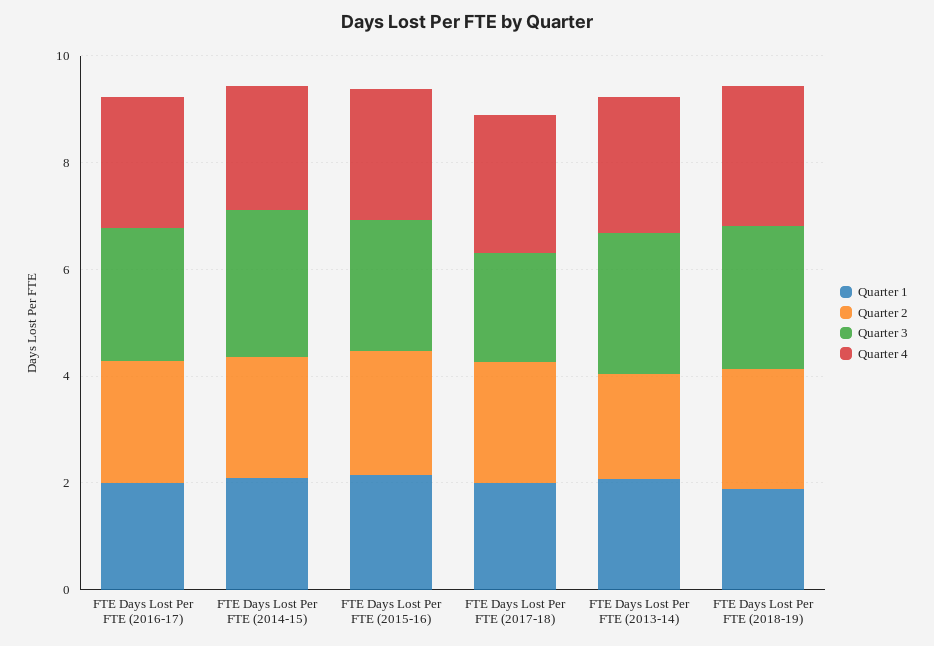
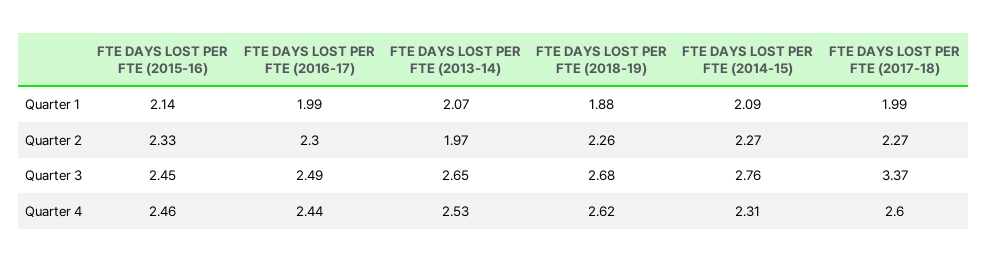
Quarter 3, FTE Days Lost Per FTE (2017-18): 2 -> 3.37

